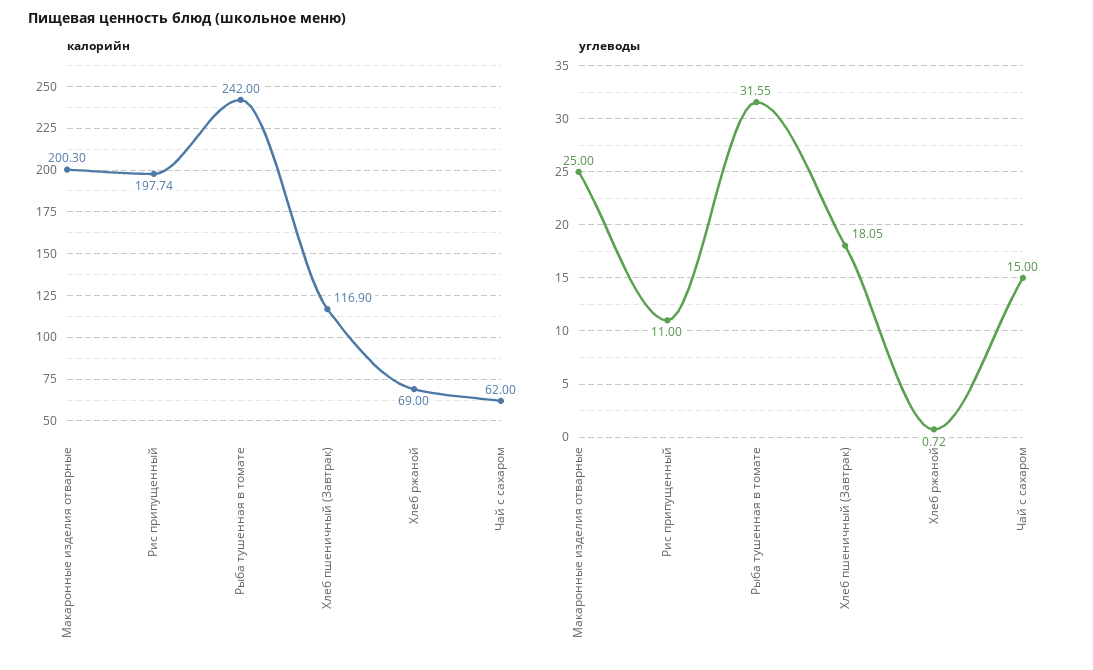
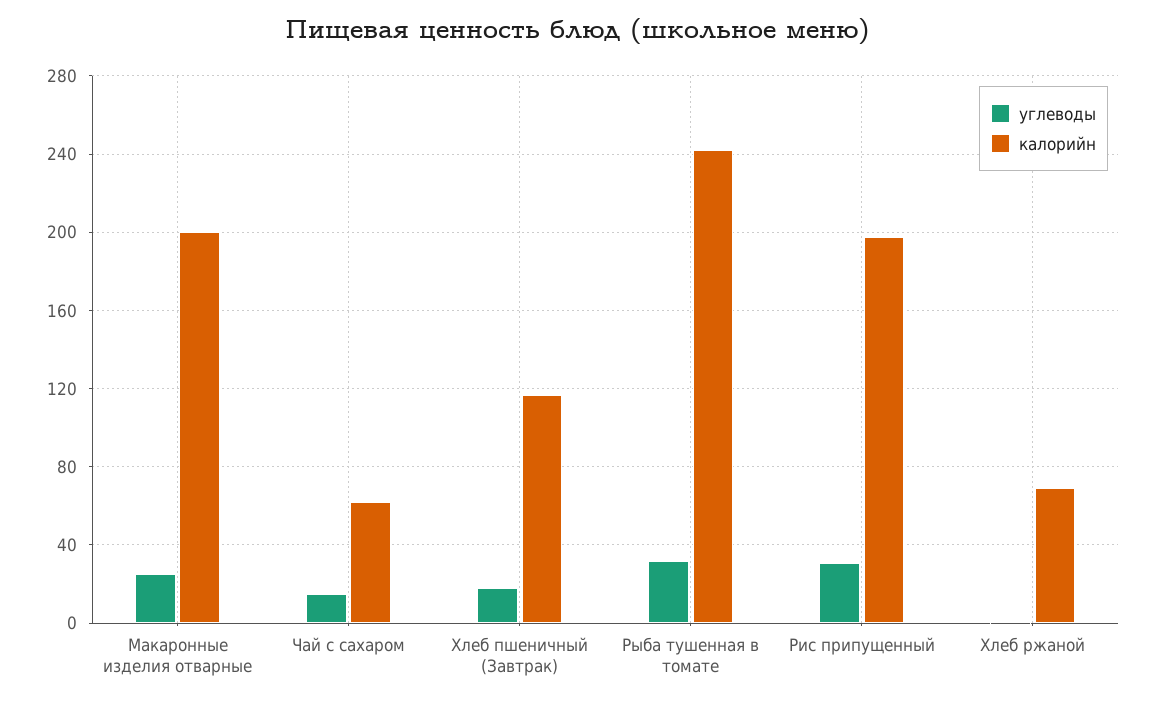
углеводы, Рис припущенный: 11 -> 30

